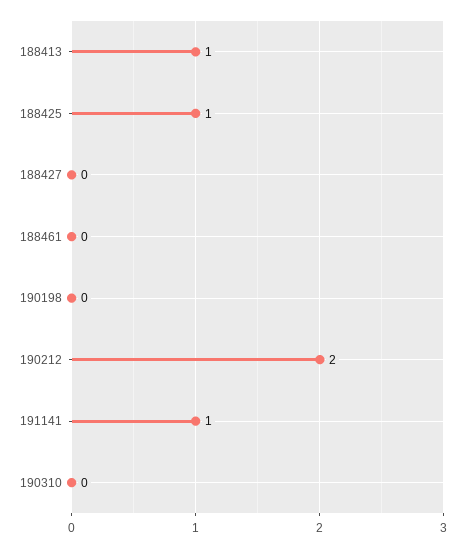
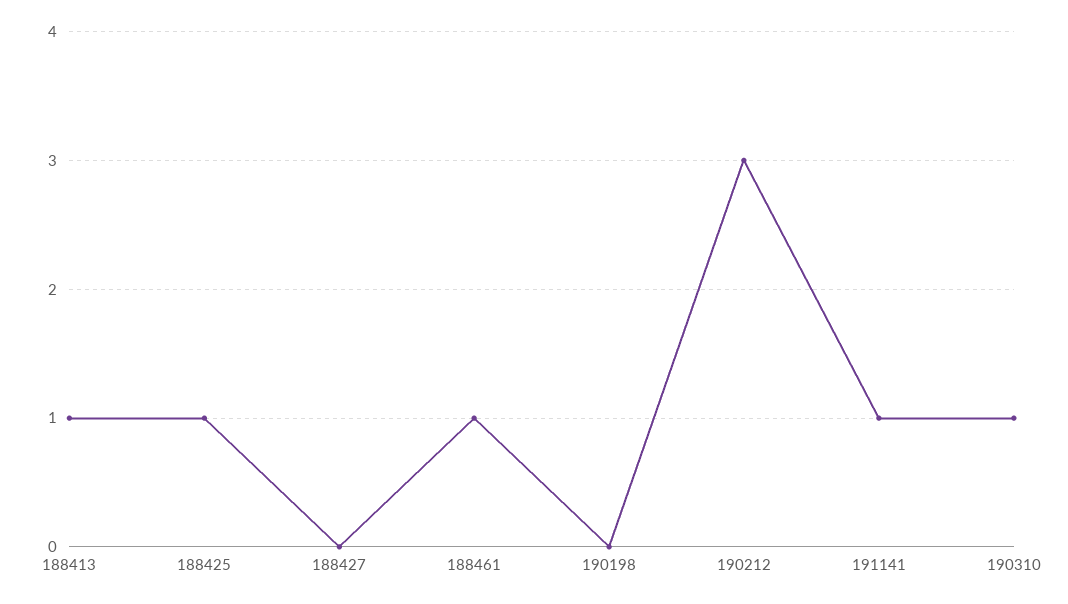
188461: 0 -> 1
190212: 2 -> 3
190310: 0 -> 1

